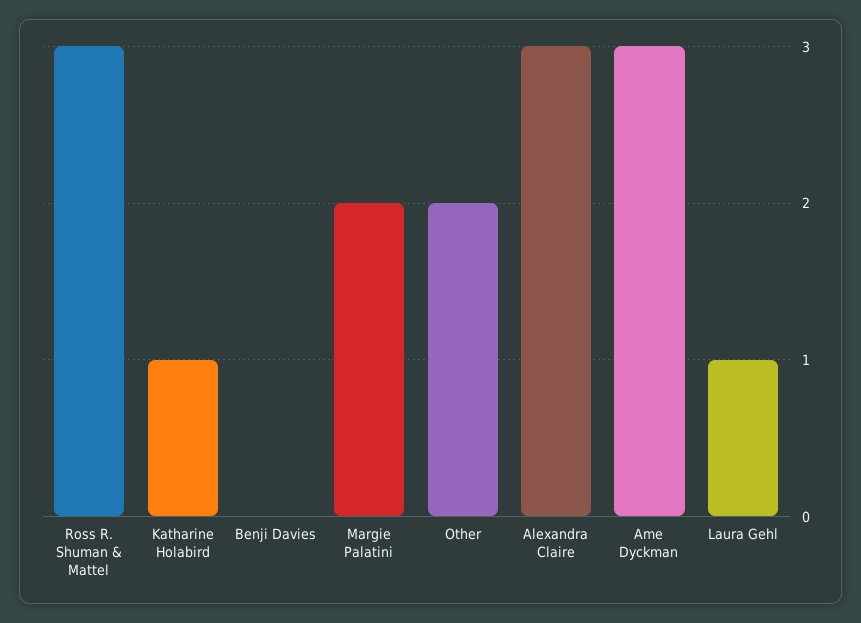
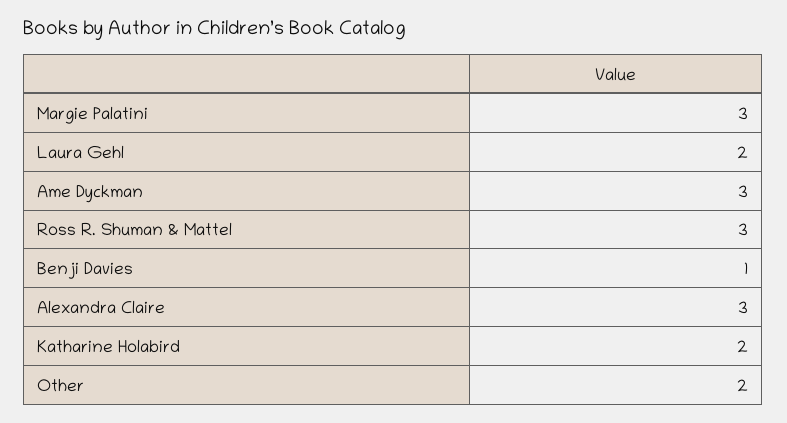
Katharine Holabird: 1 -> 2
Benji Davies: 0 -> 1
Margie Palatini: 2 -> 3
Laura Gehl: 1 -> 2

